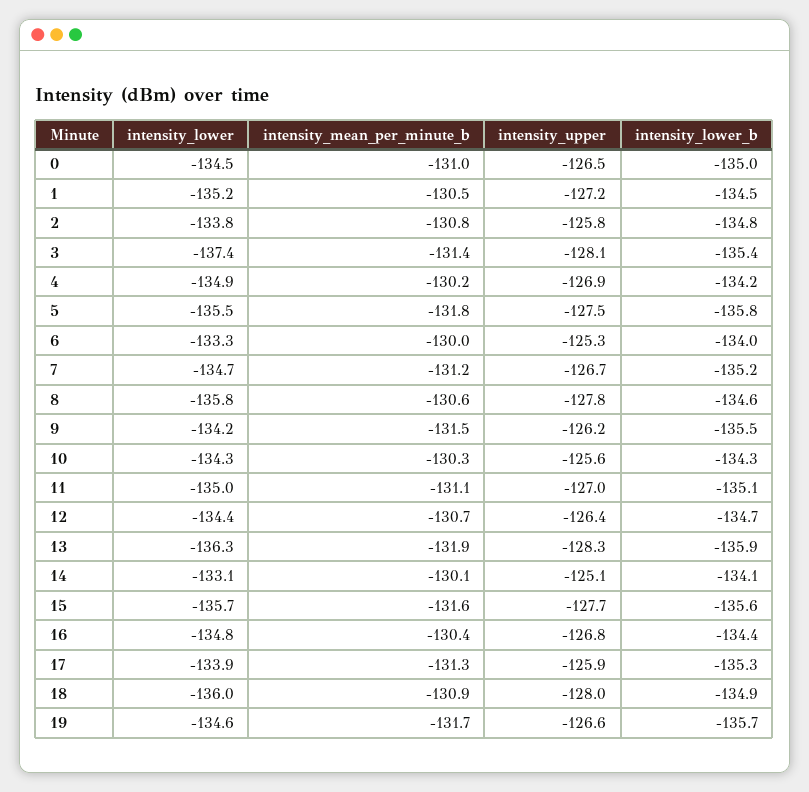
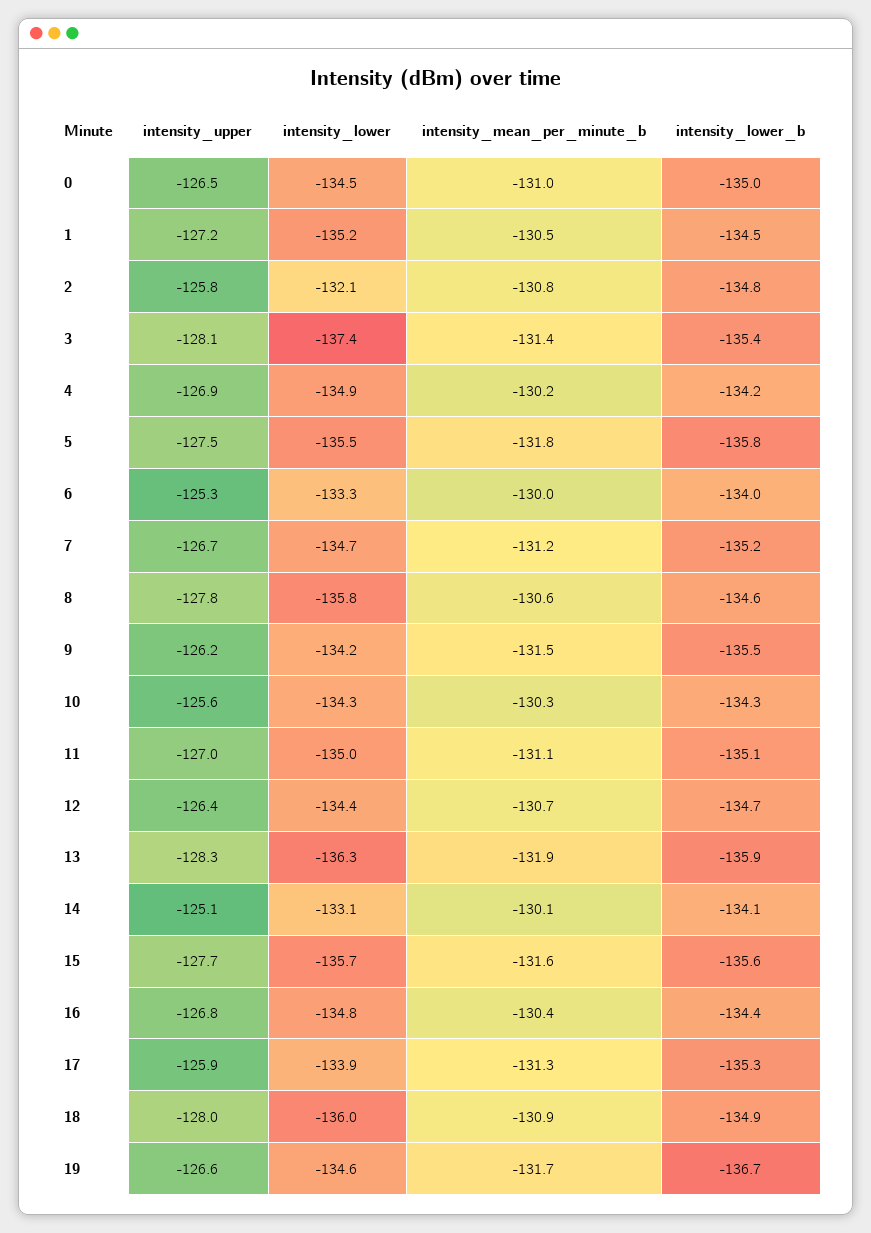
intensity_lower, 2: -133.8 -> -132.1
intensity_lower_b, 19: -135.7 -> -136.7

